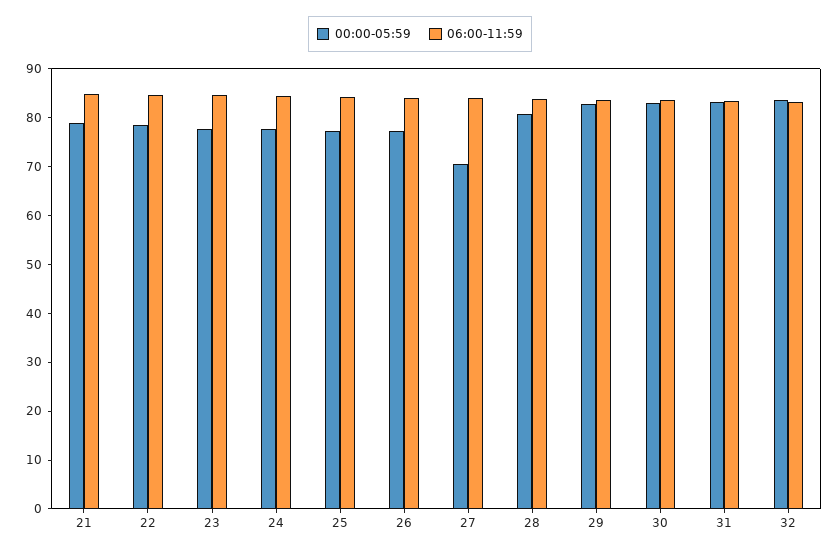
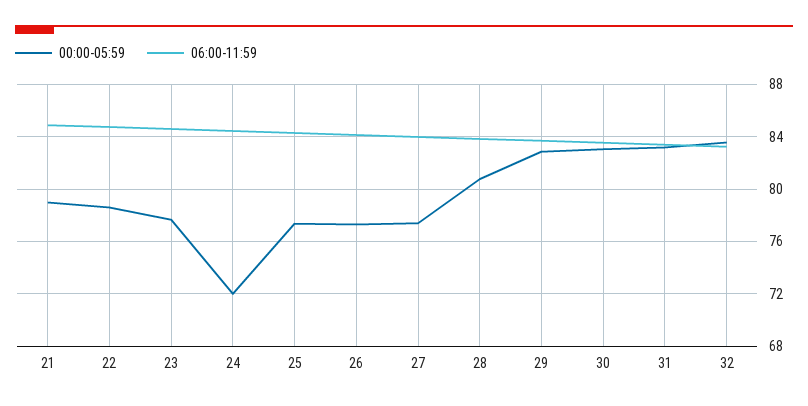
00:00-05:59, 24: 78 -> 72
00:00-05:59, 27: 70 -> 77.5

